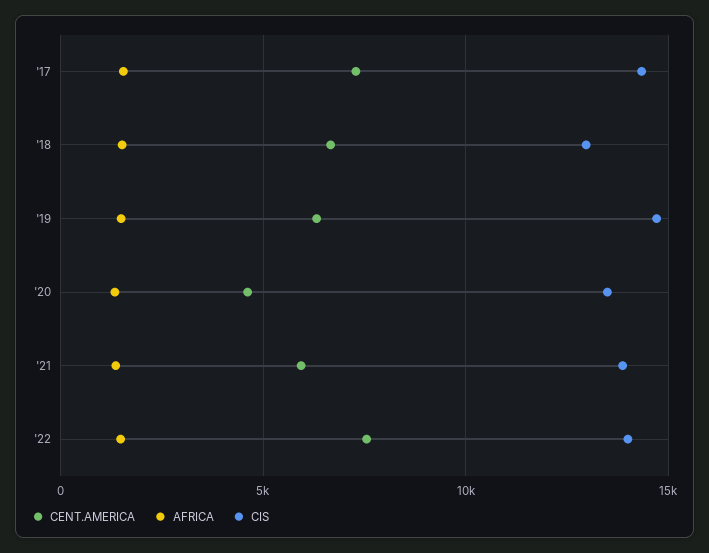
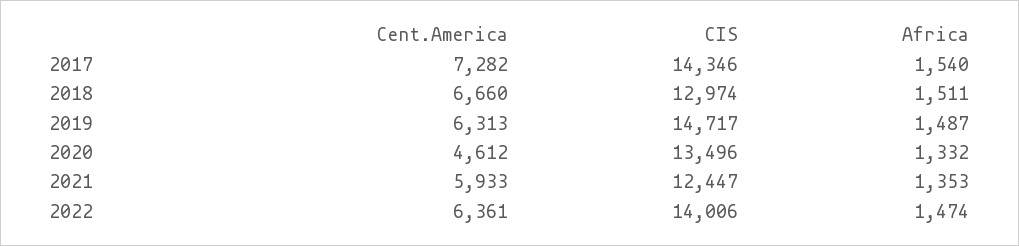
CIS, '21: 14000 -> 12447
CENT.AMERICA, '22: 7500 -> 6361

